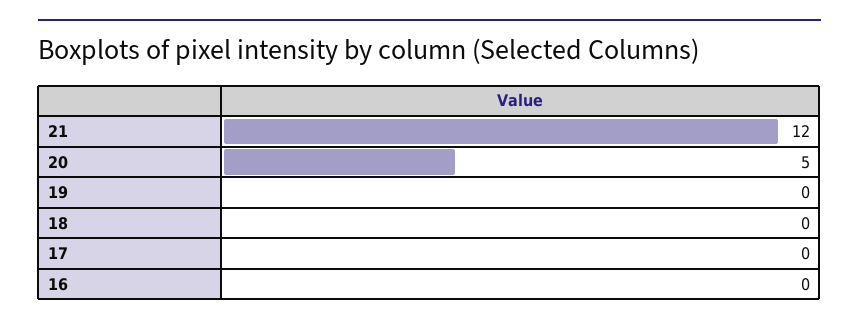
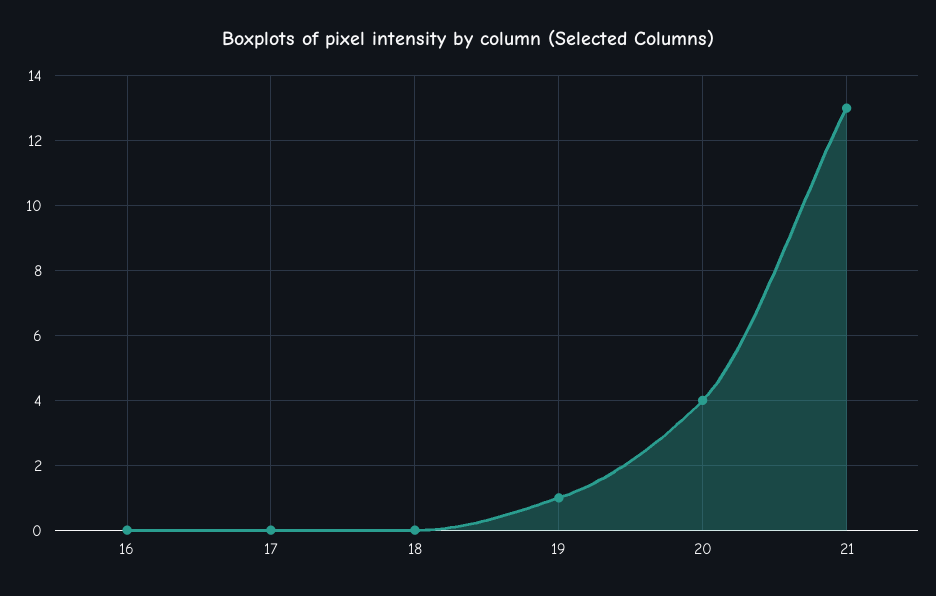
21: 12 -> 13
20: 5 -> 4
19: 0 -> 1

